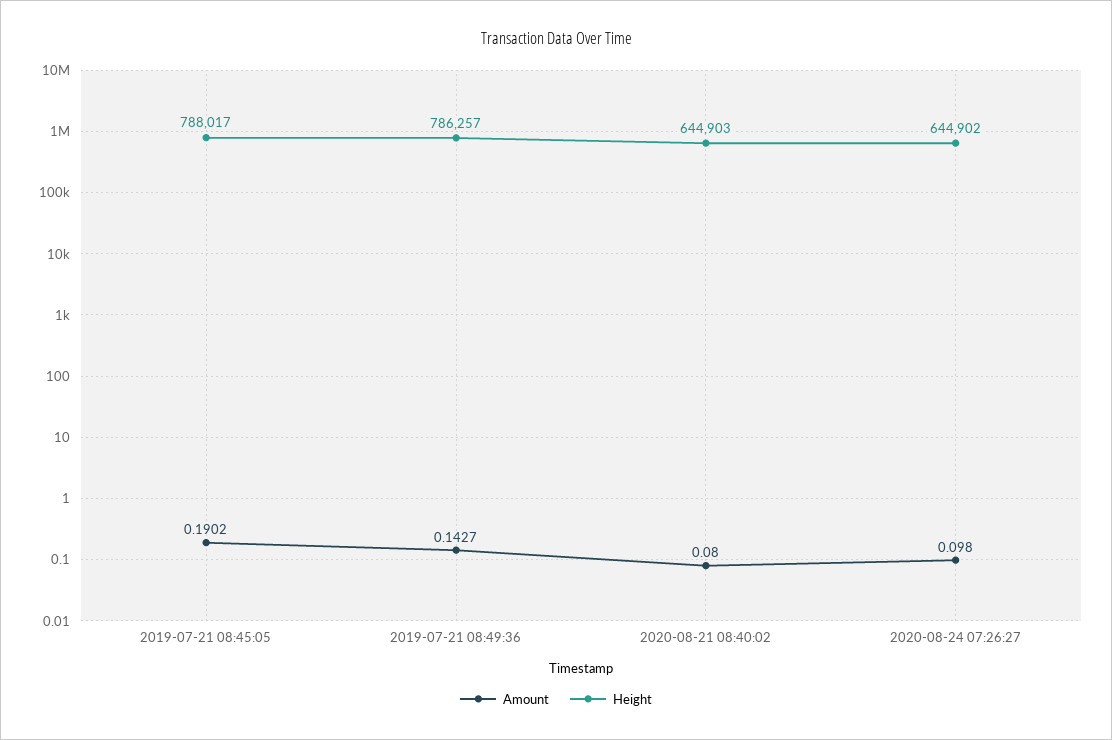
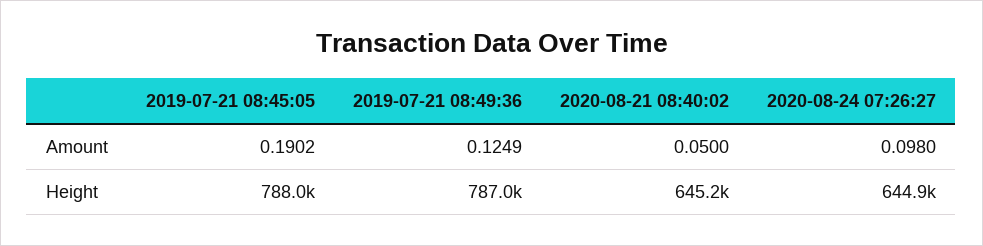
Amount, 2019-07-21 08:49:36: 0.1427 -> 0.1249
Height, 2019-07-21 08:49:36: 786257 -> 787000
Amount, 2020-08-21 08:40:02: 0.08 -> 0.05
Height, 2020-08-21 08:40:02: 644903 -> 645200

